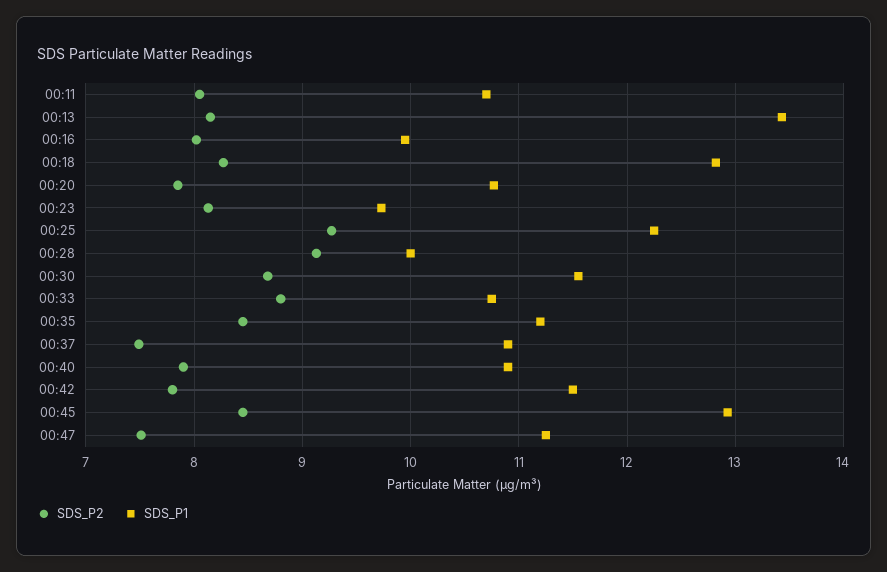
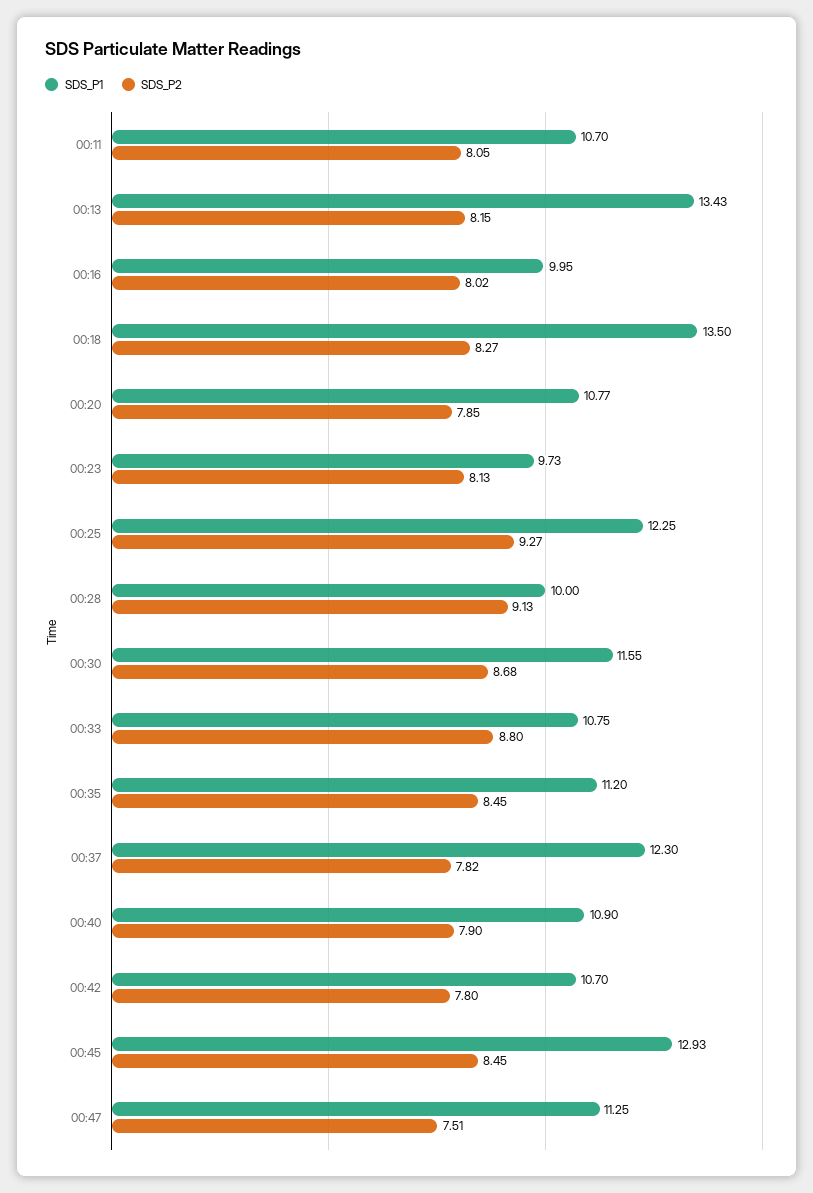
SDS_P1, 00:18: 12.8 -> 13.5
SDS_P2, 00:37: 7.5 -> 7.82
SDS_P1, 00:37: 10.9 -> 12.3
SDS_P1, 00:42: 11.5 -> 10.7

